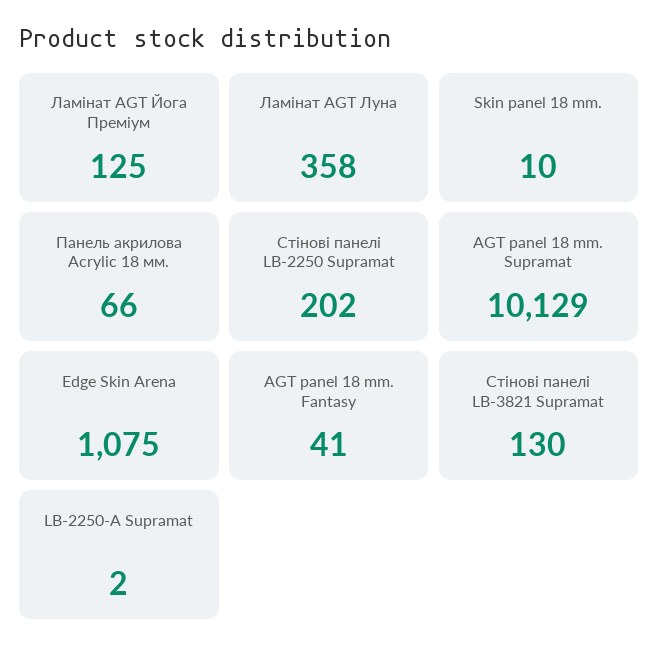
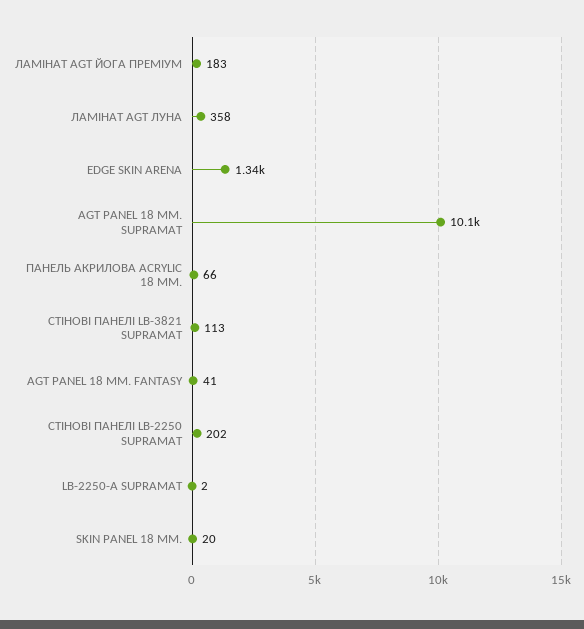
Ламінат AGT Йога Преміум: 125 -> 183
Skin panel 18 mm.: 10 -> 20
Edge Skin Arena: 1075 -> 1340
Стінові панелі LB-3821 Supramat: 130 -> 113

